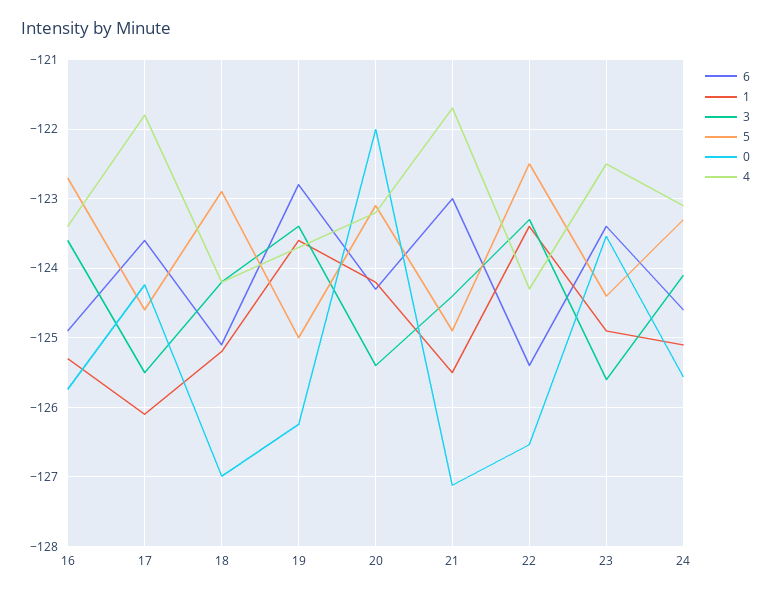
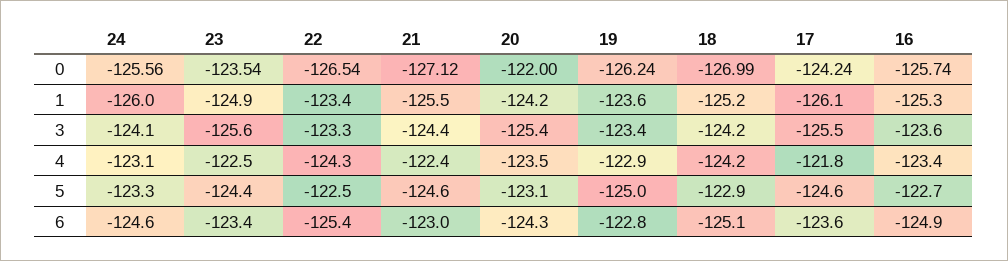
4, 19: -123.7 -> -122.9
4, 20: -123.2 -> -123.5
5, 21: -124.9 -> -124.6
4, 21: -121.7 -> -122.4
1, 24: -125.1 -> -126

